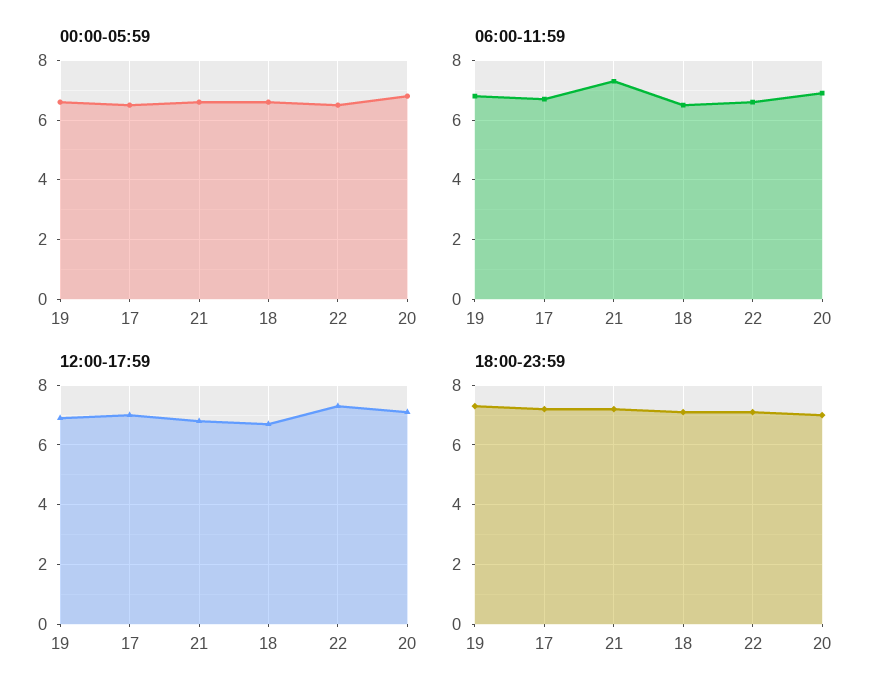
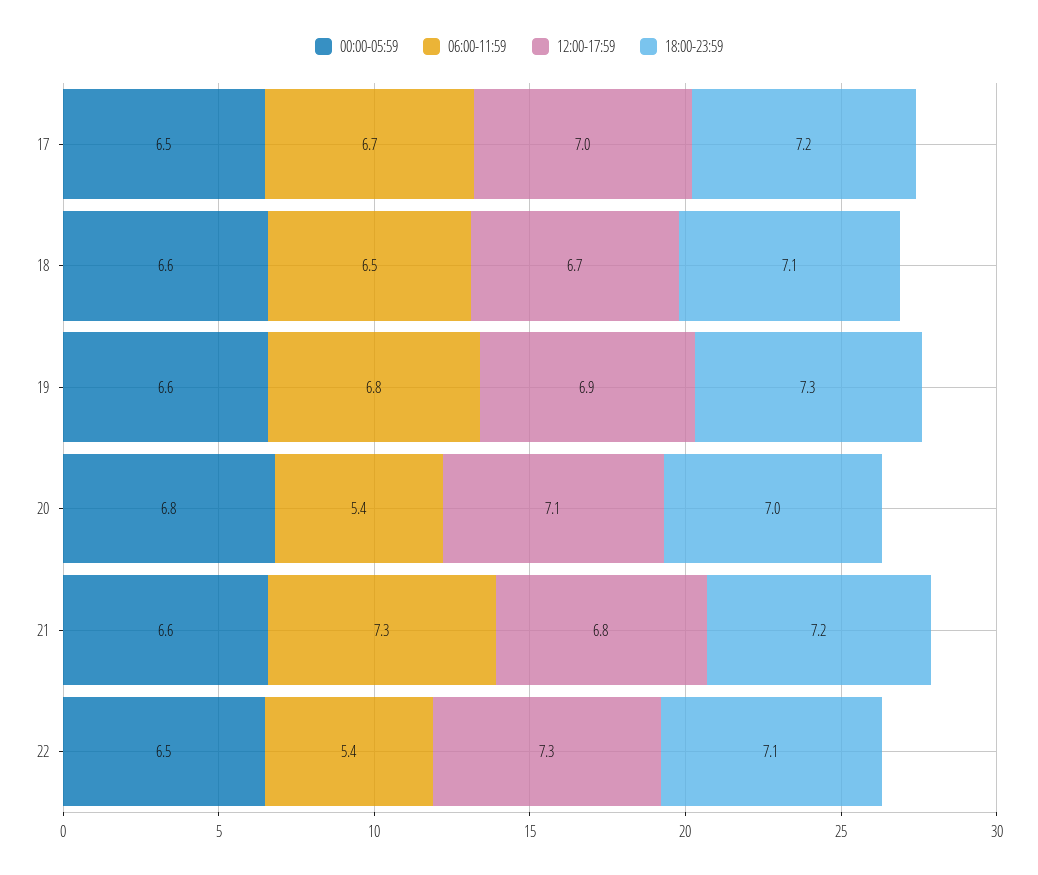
06:00-11:59, 22: 6.5 -> 5.4
06:00-11:59, 20: 7 -> 5.4

